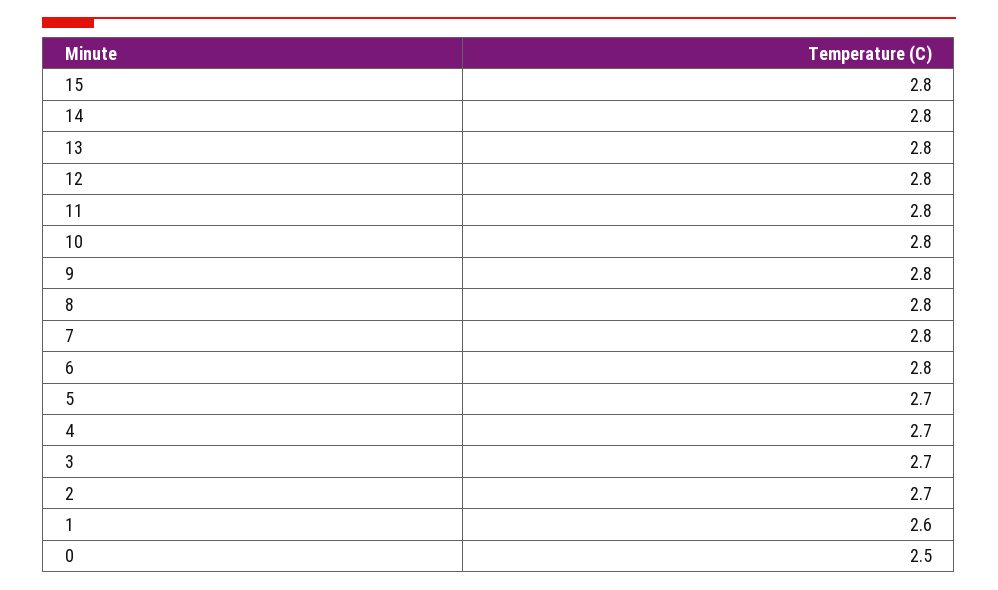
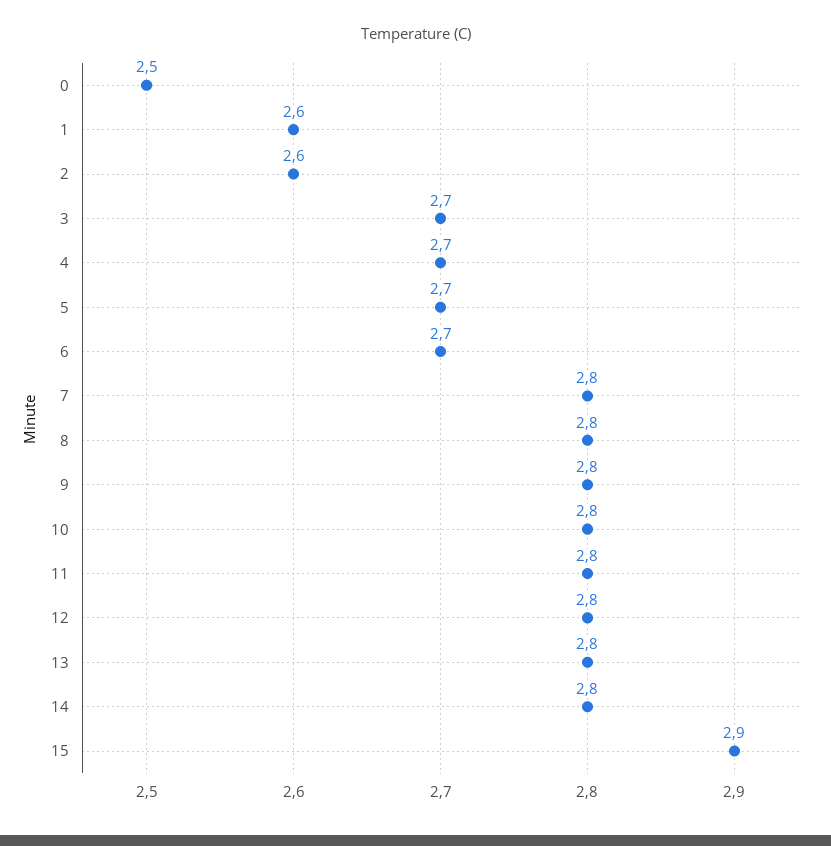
15: 2.8 -> 2.9
6: 2.8 -> 2.7
2: 2.7 -> 2.6

